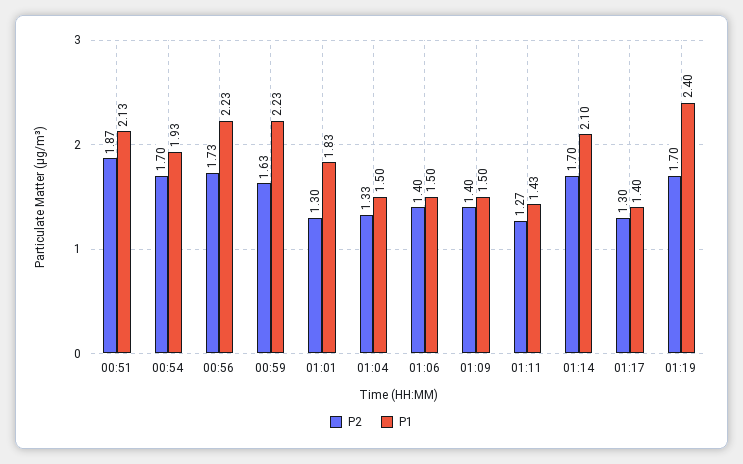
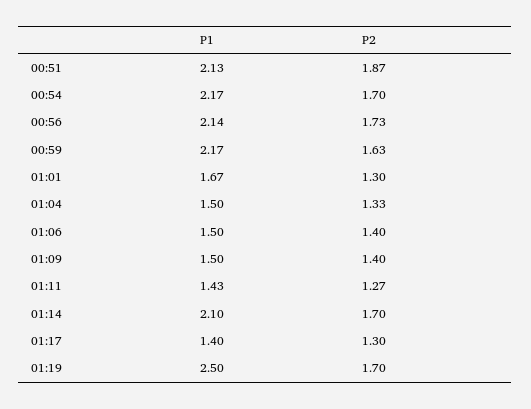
P1, 00:54: 1.93 -> 2.17
P1, 00:56: 2.23 -> 2.14
P1, 00:59: 2.23 -> 2.17
P1, 01:01: 1.83 -> 1.67
P1, 01:19: 2.4 -> 2.5

